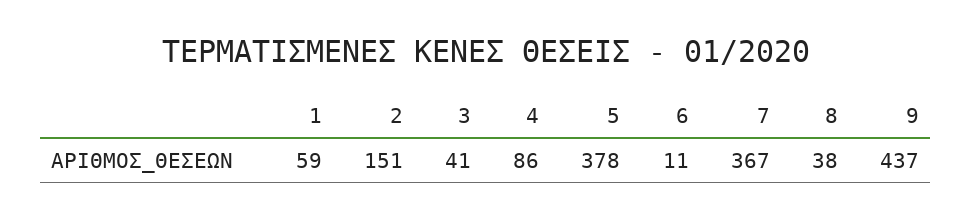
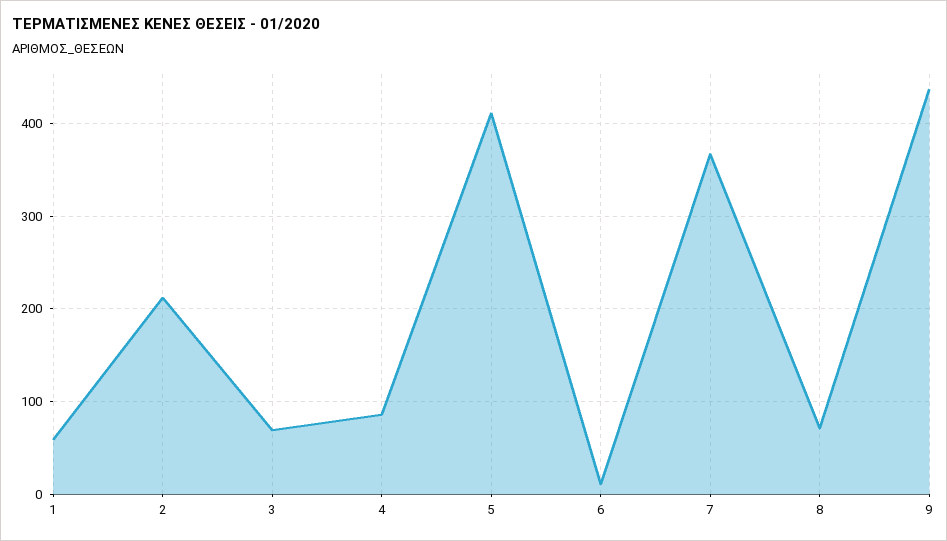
2: 151 -> 210
3: 41 -> 70
5: 378 -> 410
8: 38 -> 70

